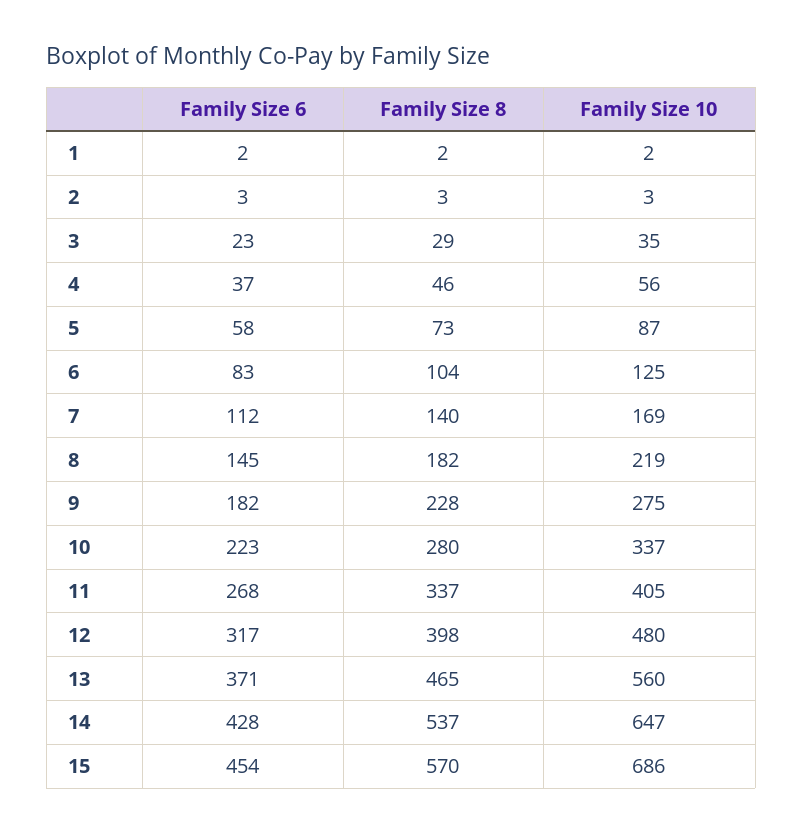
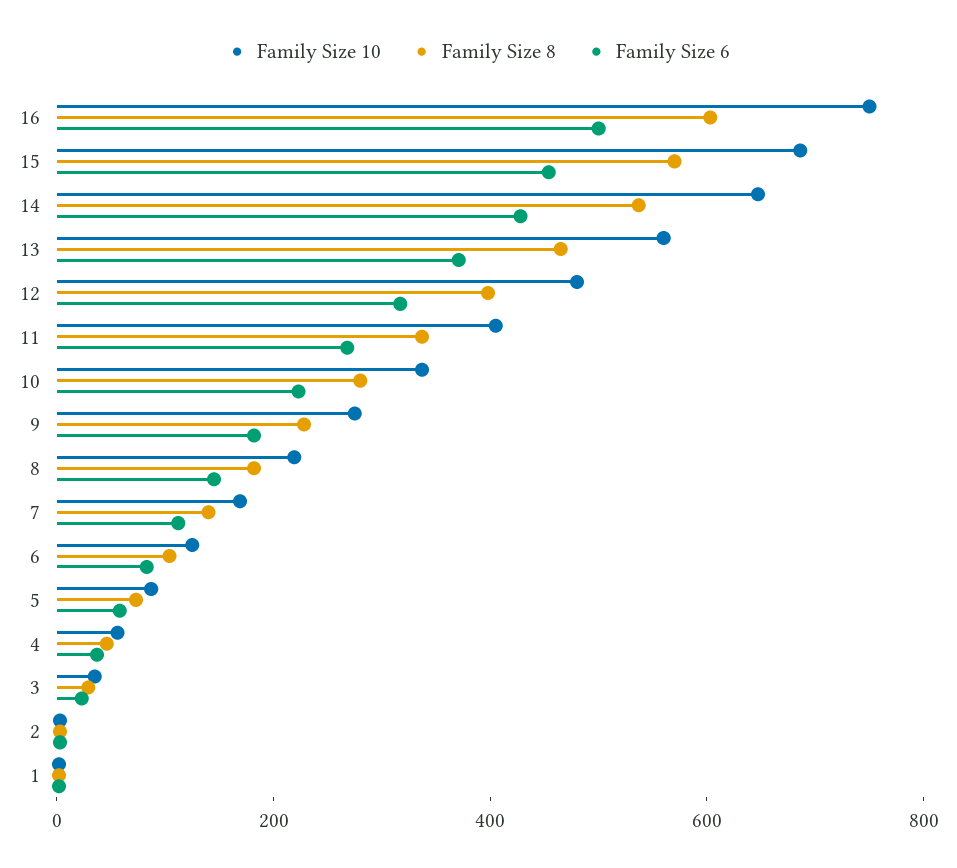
Family Size 10, 16: none -> 750
Family Size 8, 16: none -> 600
Family Size 6, 16: none -> 500

